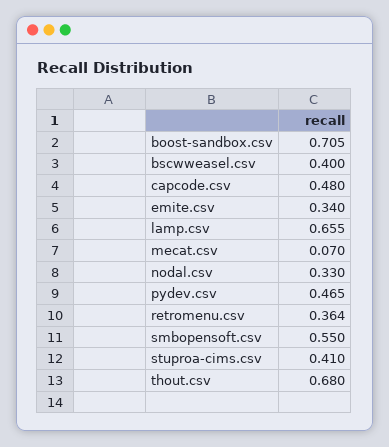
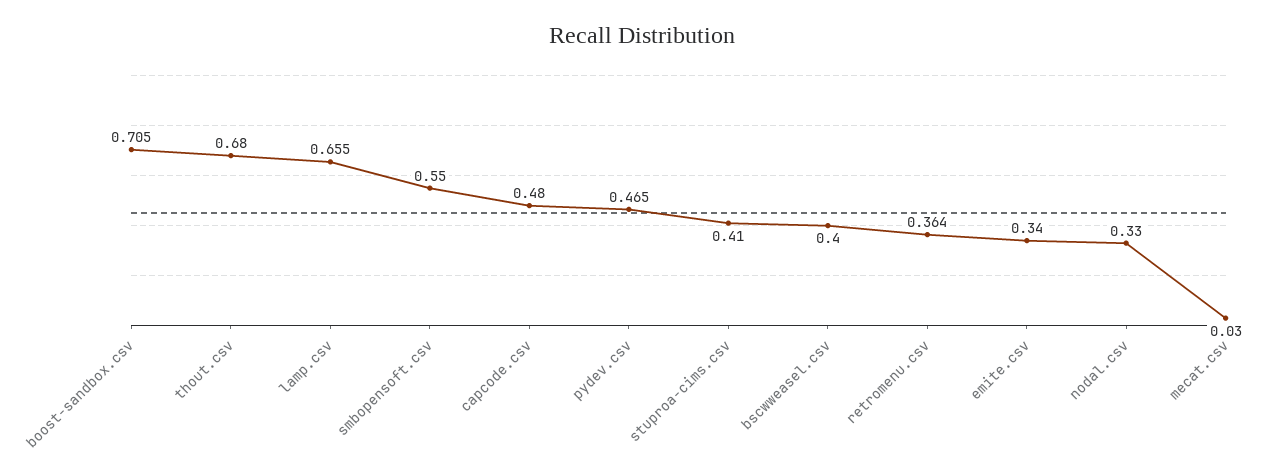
mecat.csv: 0.07 -> 0.03

